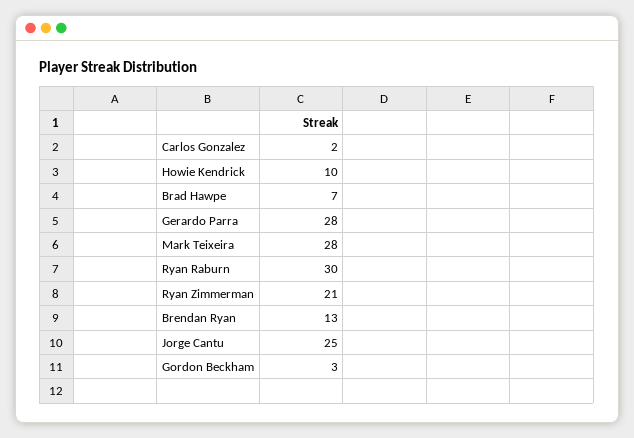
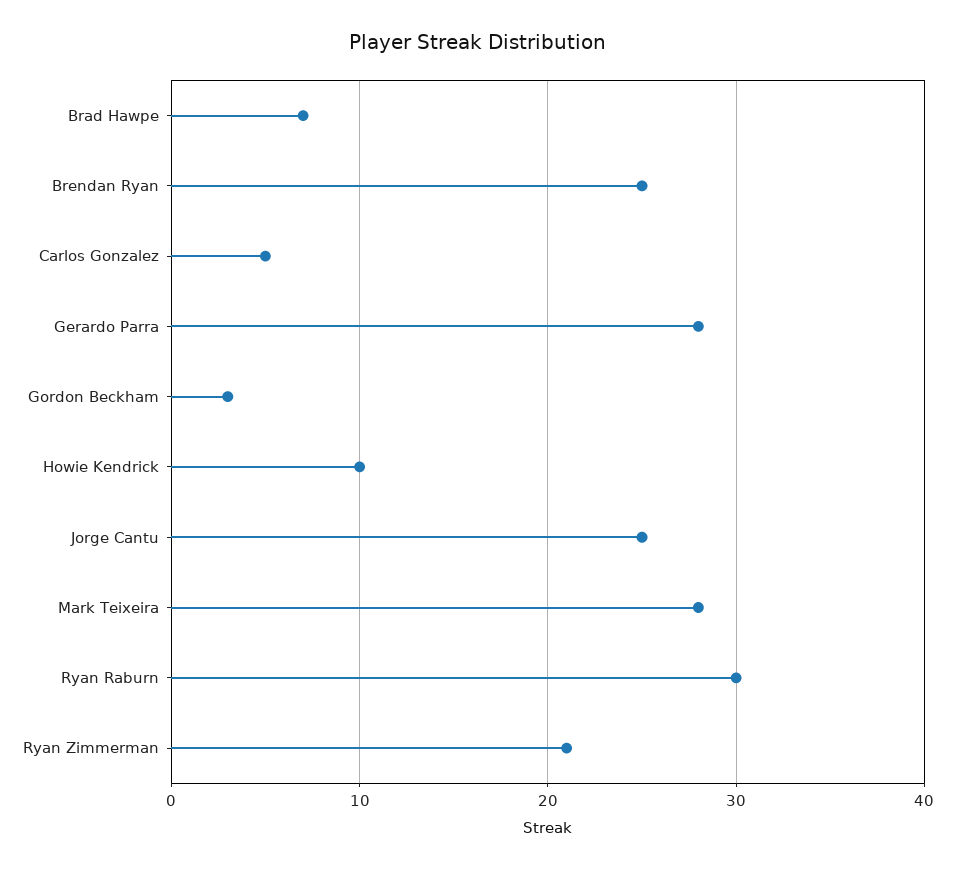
Carlos Gonzalez: 2 -> 5
Brendan Ryan: 13 -> 25

